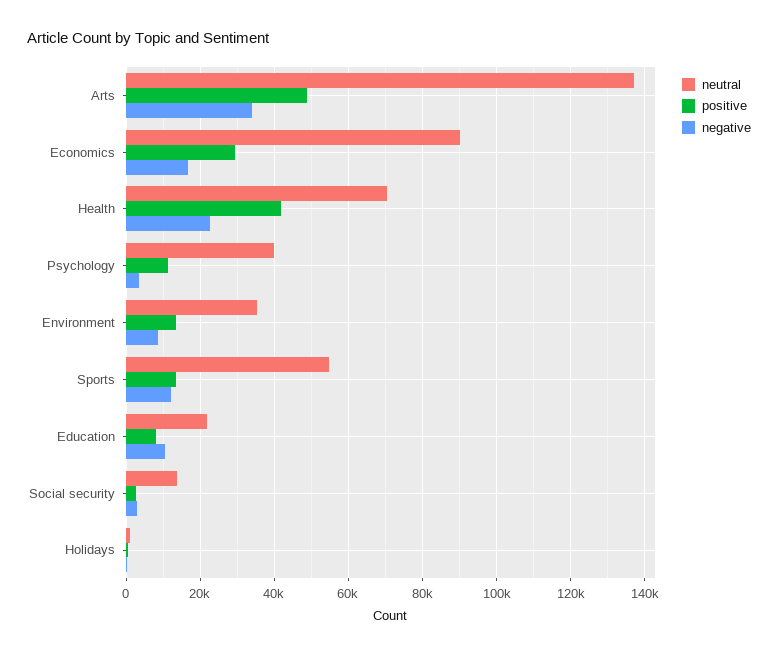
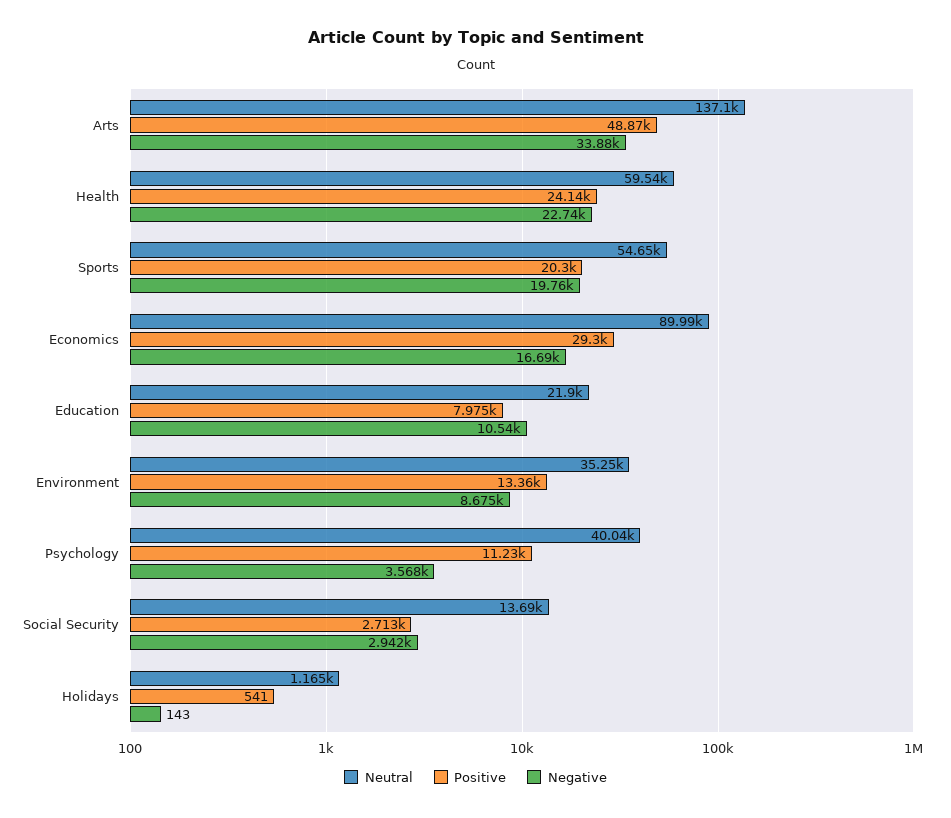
neutral, Health: 70000 -> 59540
positive, Health: 42000 -> 24140
positive, Sports: 14000 -> 20300
negative, Sports: 12000 -> 19760

